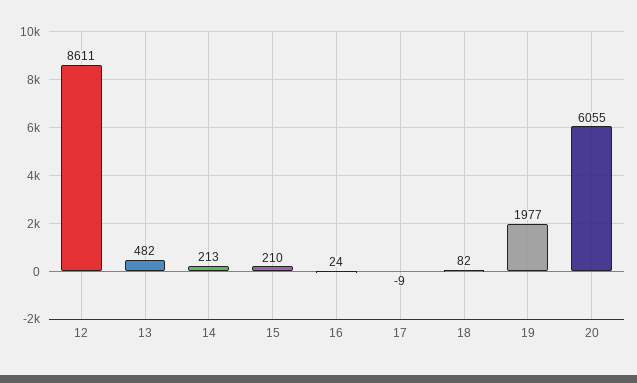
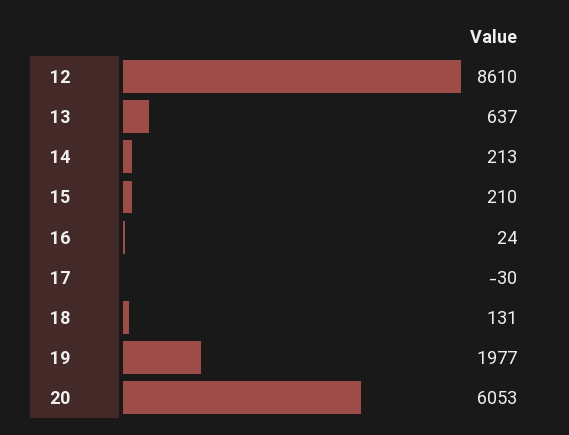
12: 8611 -> 8610
13: 482 -> 637
17: -9 -> -30
18: 82 -> 131
20: 6055 -> 6053

